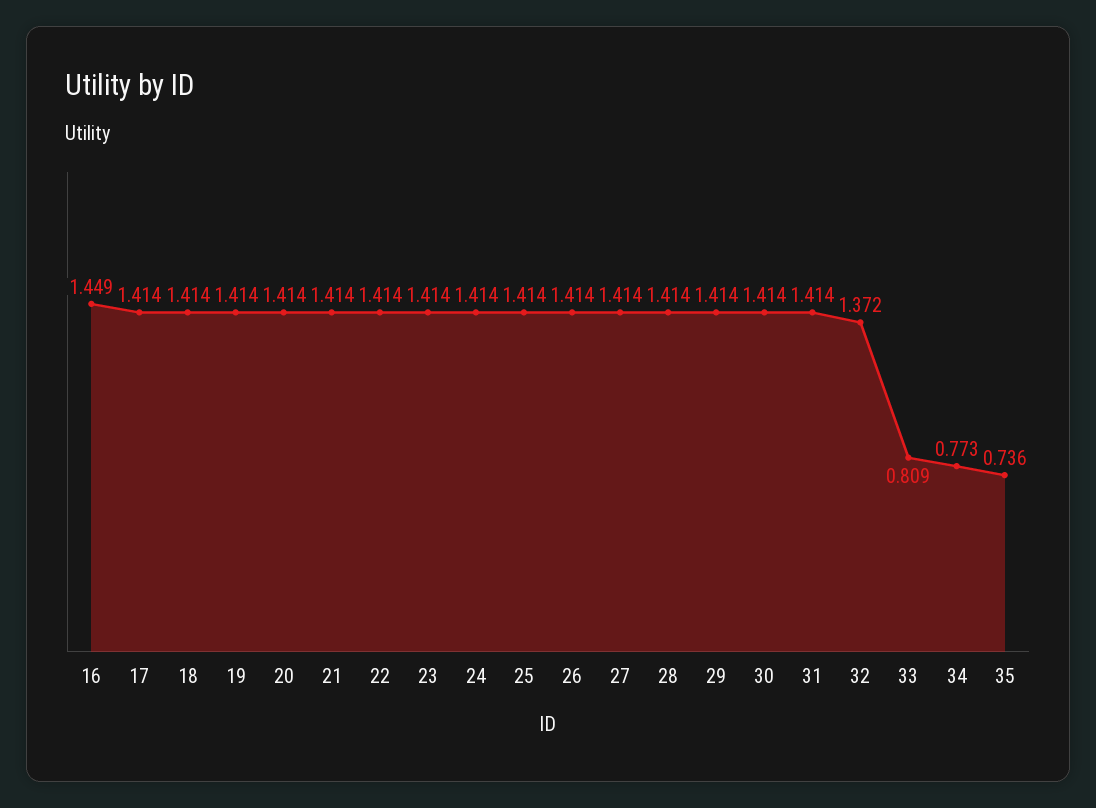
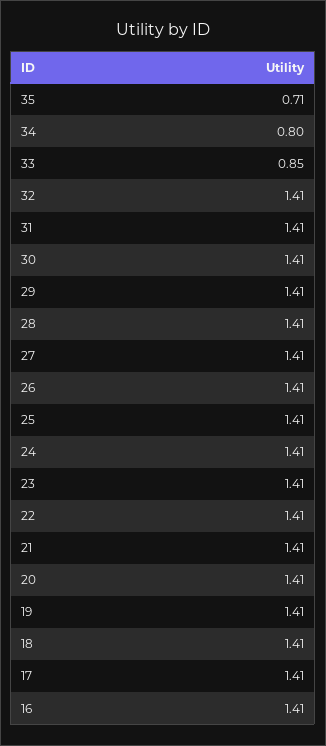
16: 1.449 -> 1.41
32: 1.372 -> 1.41
33: 0.809 -> 0.85
34: 0.773 -> 0.8
35: 0.736 -> 0.71

